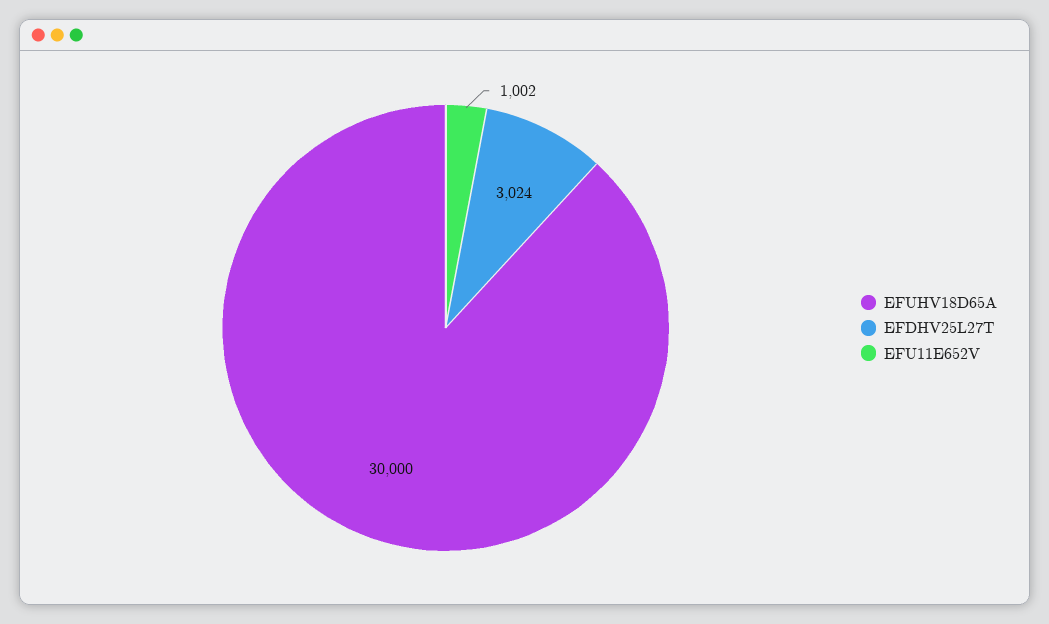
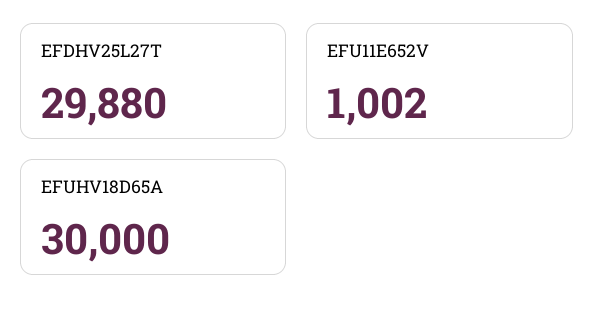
EFDHV25L27T: 3024 -> 29880

